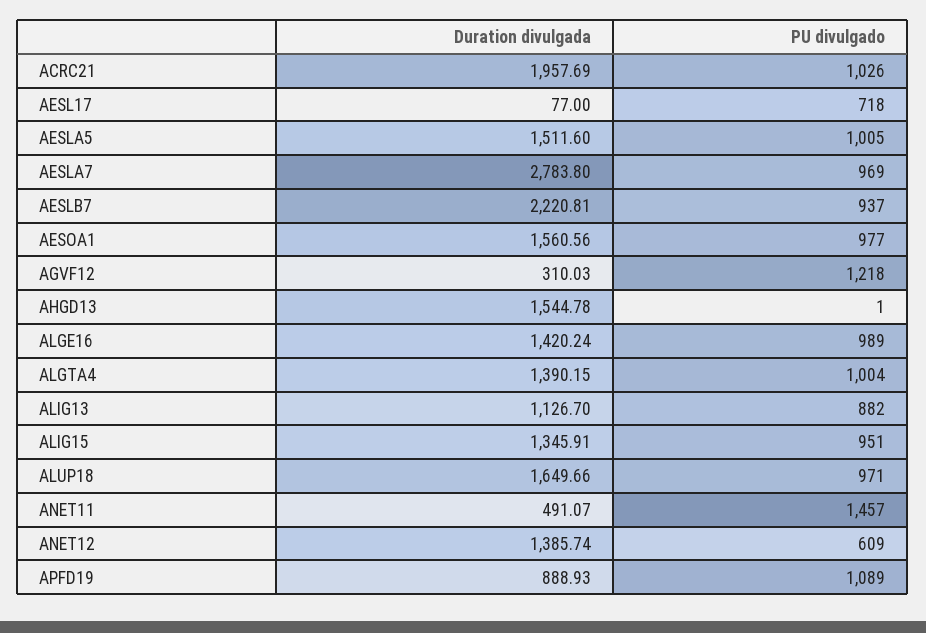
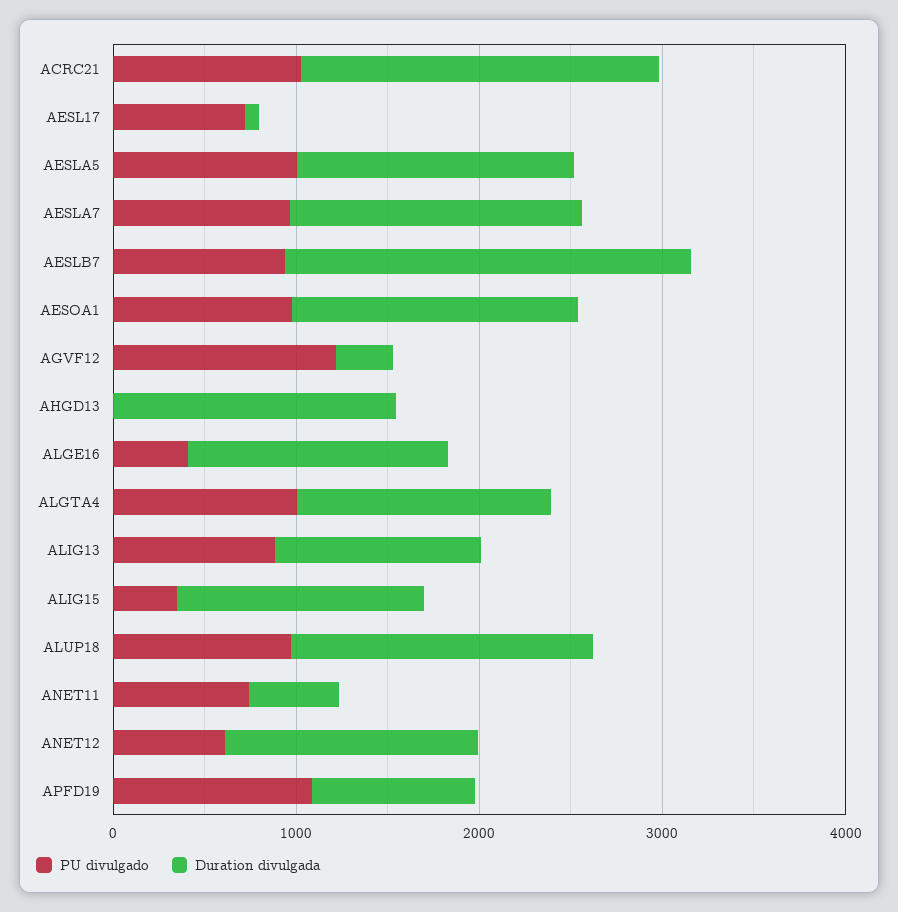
Duration divulgada, AESLA7: 2783.8 -> 1600
PU divulgado, ALGE16: 989 -> 400
PU divulgado, ALIG15: 951 -> 400
PU divulgado, ANET11: 1457 -> 800

